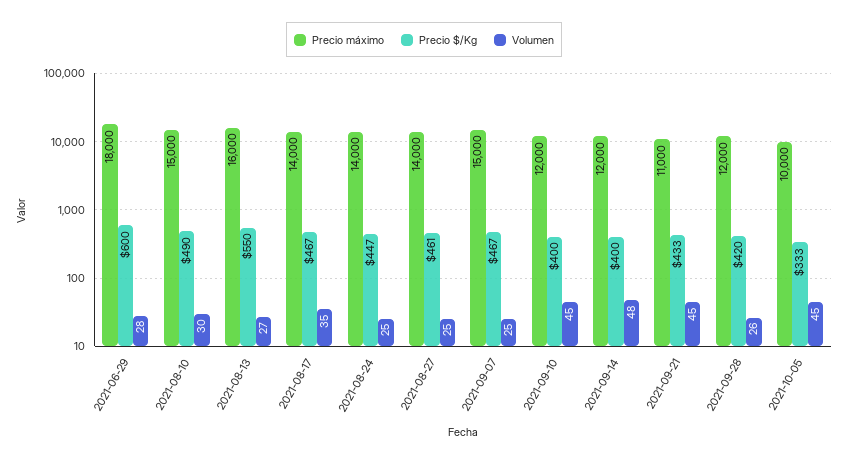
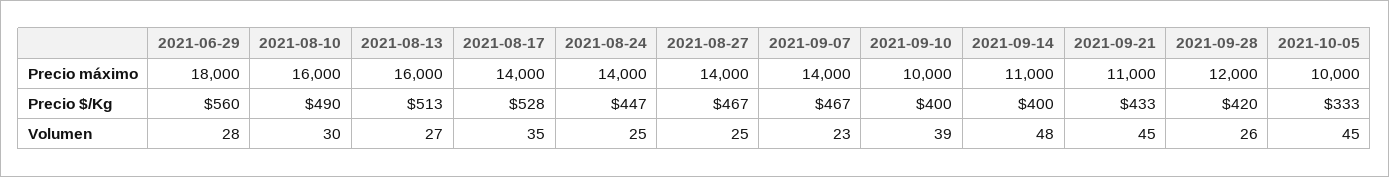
Precio $/Kg, 2021-06-29: 600 -> 560
Precio máximo, 2021-08-10: 15000 -> 16000
Precio $/Kg, 2021-08-13: 550 -> 513
Precio $/Kg, 2021-08-17: 467 -> 528
Precio $/Kg, 2021-08-27: 461 -> 467
Precio máximo, 2021-09-07: 15000 -> 14000
Volumen, 2021-09-07: 25 -> 23
Precio máximo, 2021-09-10: 12000 -> 10000
Volumen, 2021-09-10: 45 -> 39
Precio máximo, 2021-09-14: 12000 -> 11000

